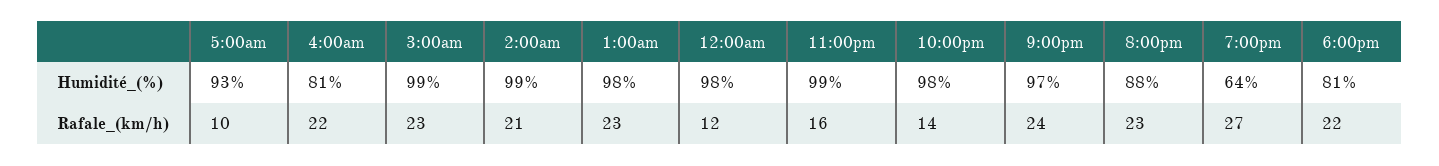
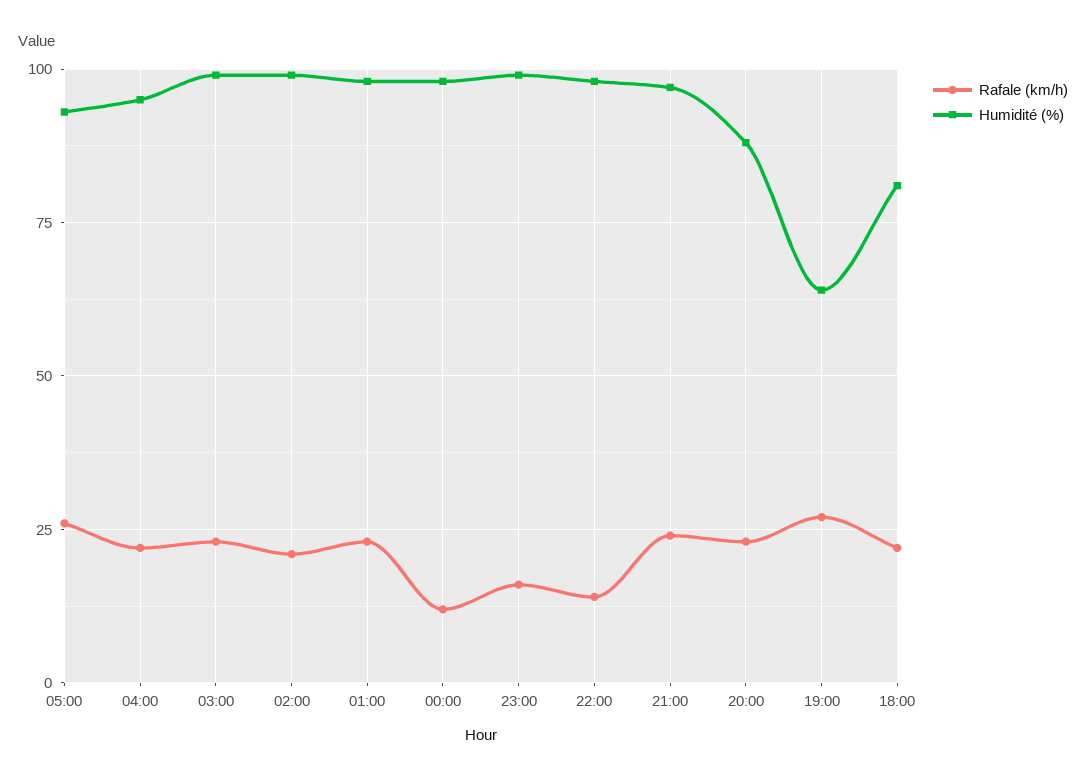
Humidité_(%), 4:00am: 81 -> 95
Rafale_(km/h), 5:00am: 10 -> 25

